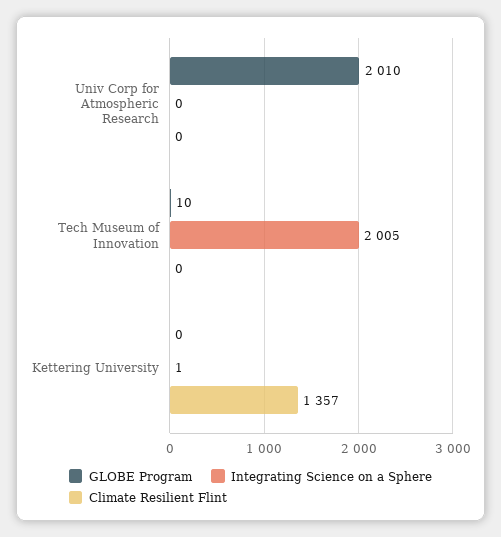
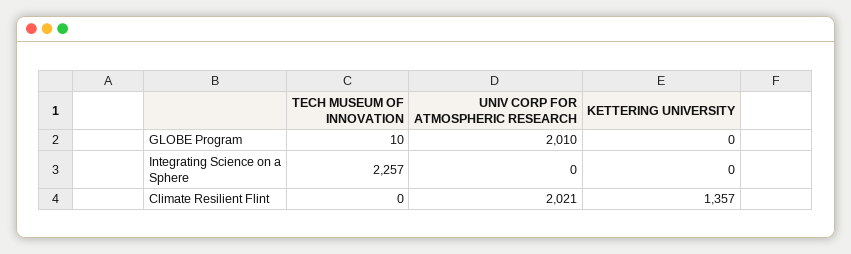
Climate Resilient Flint, Univ Corp for Atmospheric Research: 0 -> 2021
Integrating Science on a Sphere, Tech Museum of Innovation: 2005 -> 2257
Integrating Science on a Sphere, Kettering University: 1 -> 0

